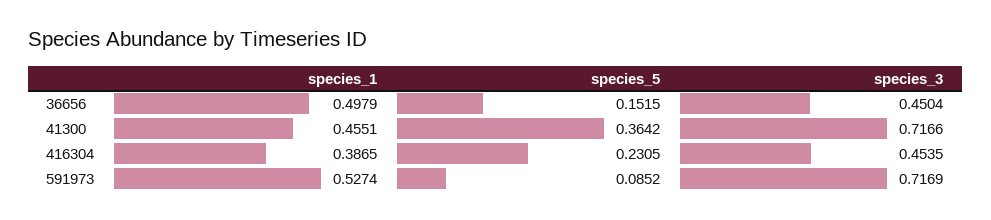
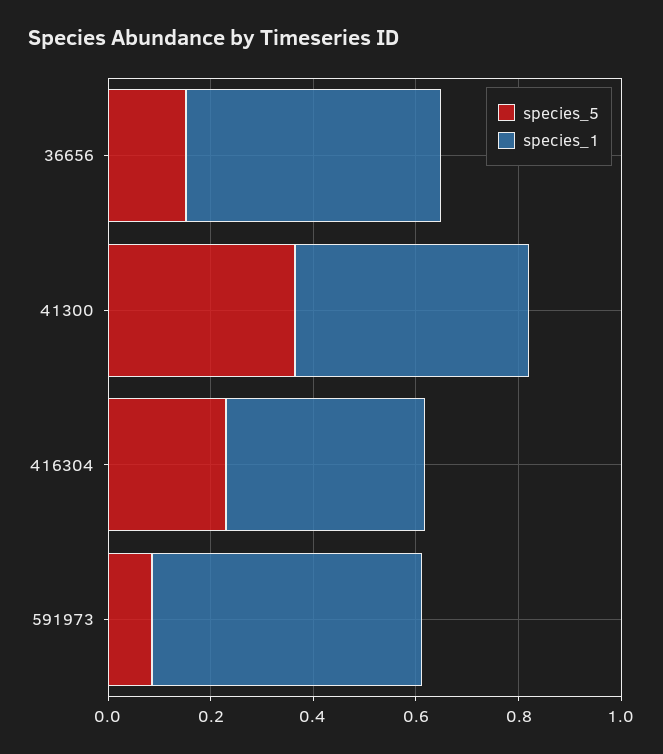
species_3, 36656: 0.4504 -> none
species_3, 41300: 0.7166 -> none
species_3, 416304: 0.4535 -> none
species_3, 591973: 0.7169 -> none

